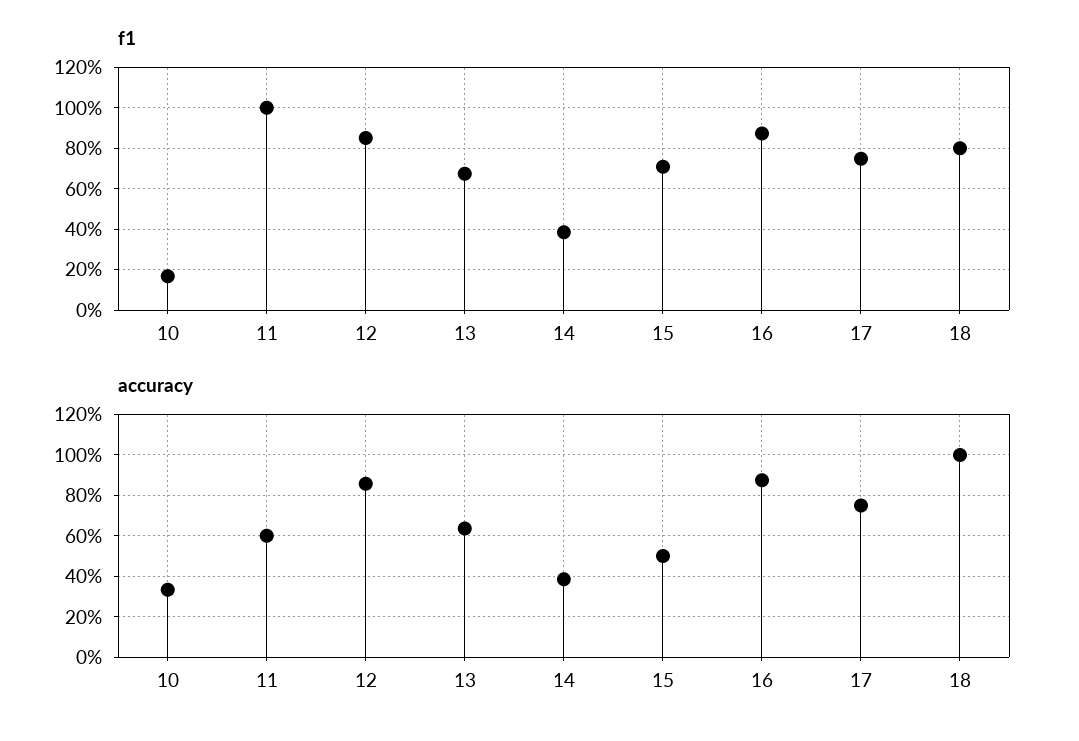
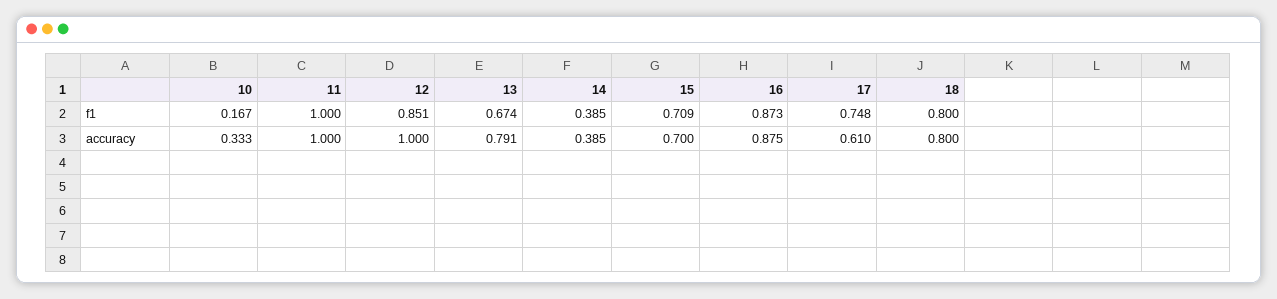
accuracy, 11: 0.6 -> 1
accuracy, 12: 0.85 -> 1
accuracy, 13: 0.65 -> 0.791
accuracy, 15: 0.5 -> 0.7
accuracy, 17: 0.75 -> 0.61
accuracy, 18: 1 -> 0.8

